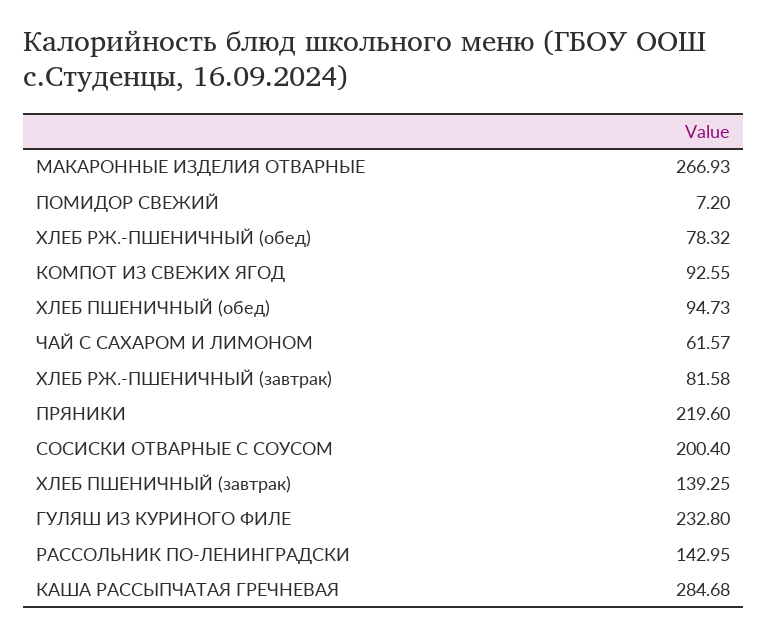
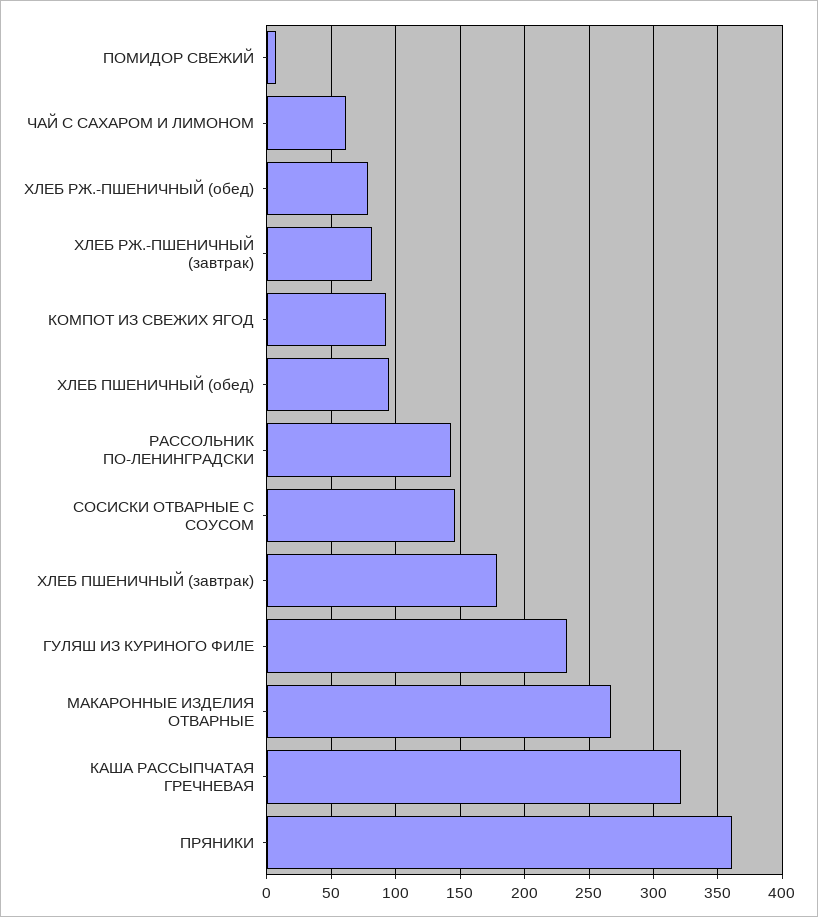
ПРЯНИКИ: 219.6 -> 360
СОСИСКИ ОТВАРНЫЕ С СОУСОМ: 200.4 -> 145
ХЛЕБ ПШЕНИЧНЫЙ (завтрак): 139.25 -> 180
КАША РАССЫПЧАТАЯ ГРЕЧНЕВАЯ: 284.68 -> 320

